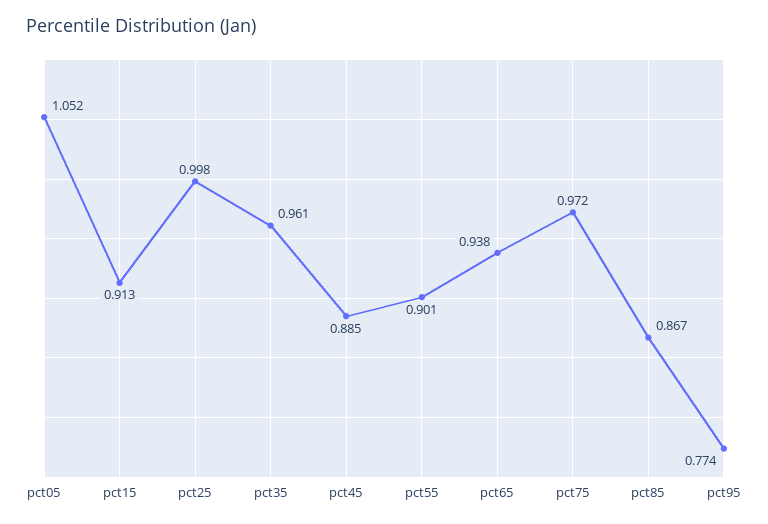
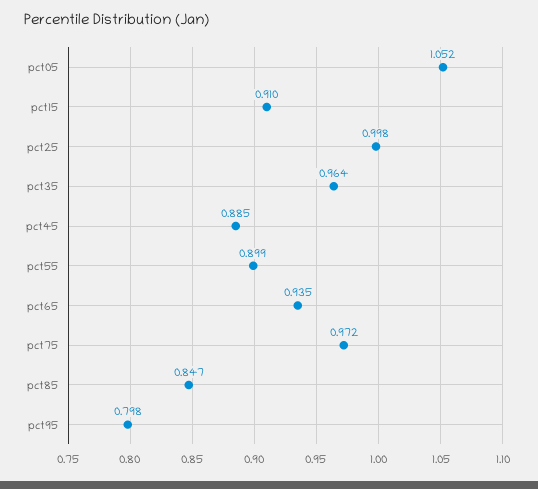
pct15: 0.913 -> 0.91
pct35: 0.961 -> 0.964
pct55: 0.901 -> 0.899
pct65: 0.938 -> 0.935
pct85: 0.867 -> 0.847
pct95: 0.774 -> 0.798

